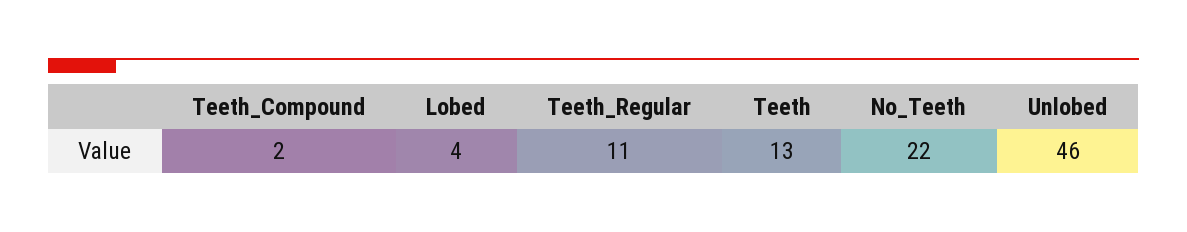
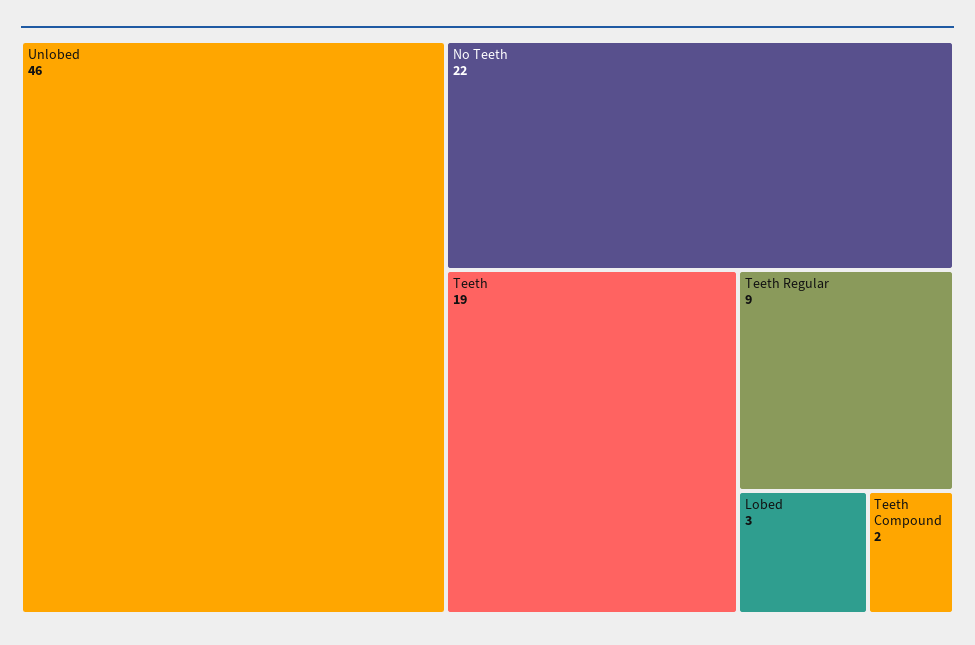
Lobed: 4 -> 3
Teeth_Regular: 11 -> 9
Teeth: 13 -> 19

